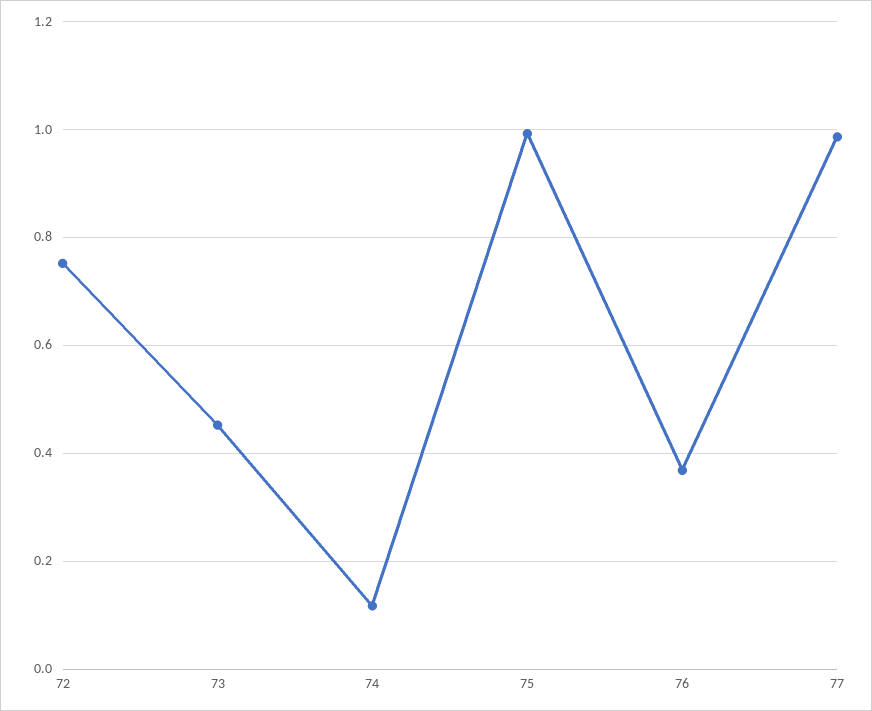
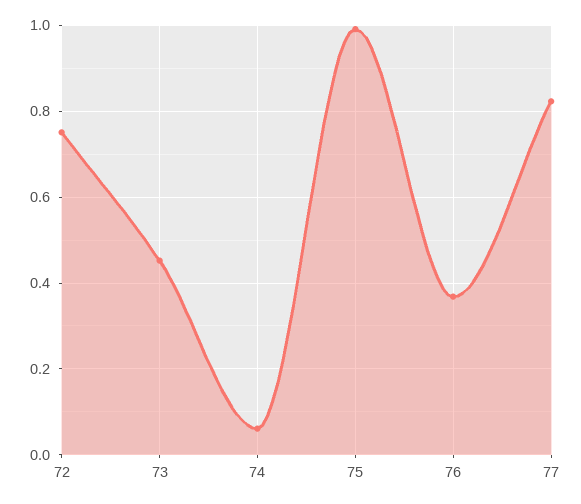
74: 0.12 -> 0.06
77: 0.98 -> 0.82

